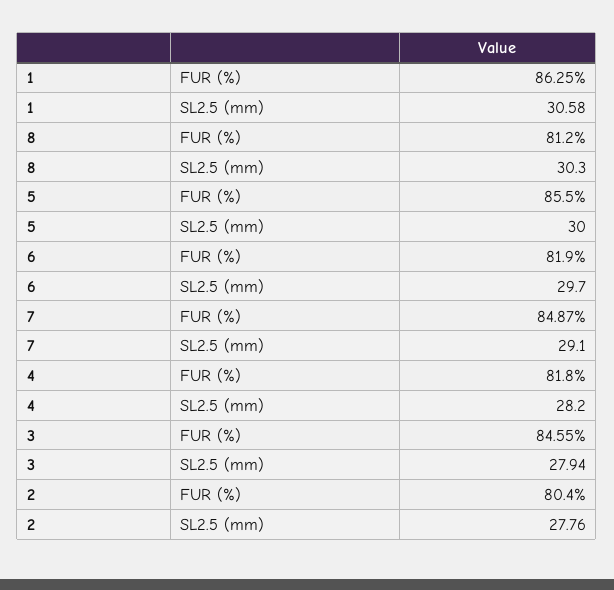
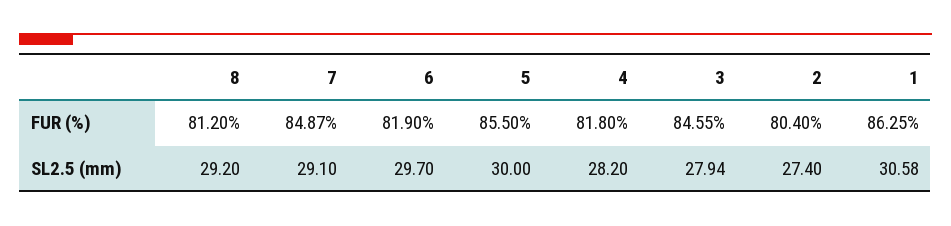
8, SL2.5 (mm): 30.3 -> 29.2
2, SL2.5 (mm): 27.76 -> 27.4

